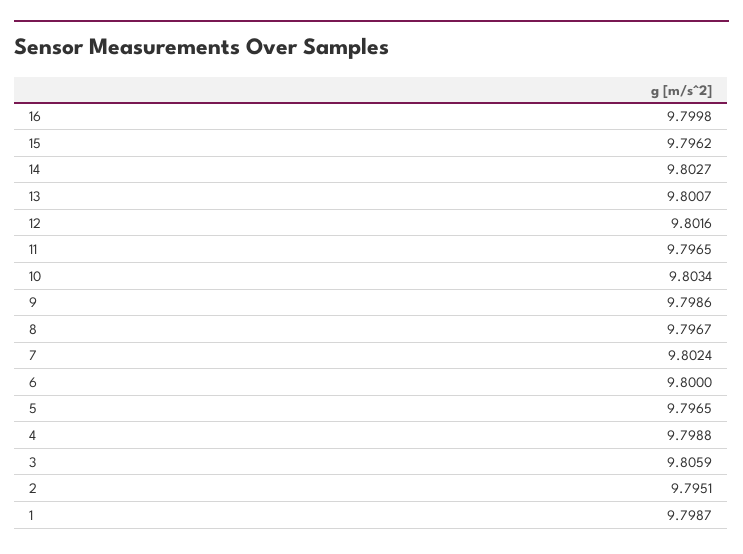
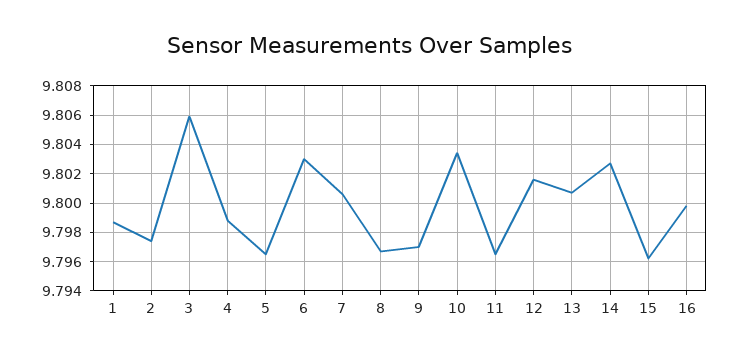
9: 9.7986 -> 9.797
7: 9.8024 -> 9.8005
6: 9.8 -> 9.803
2: 9.7951 -> 9.7975

